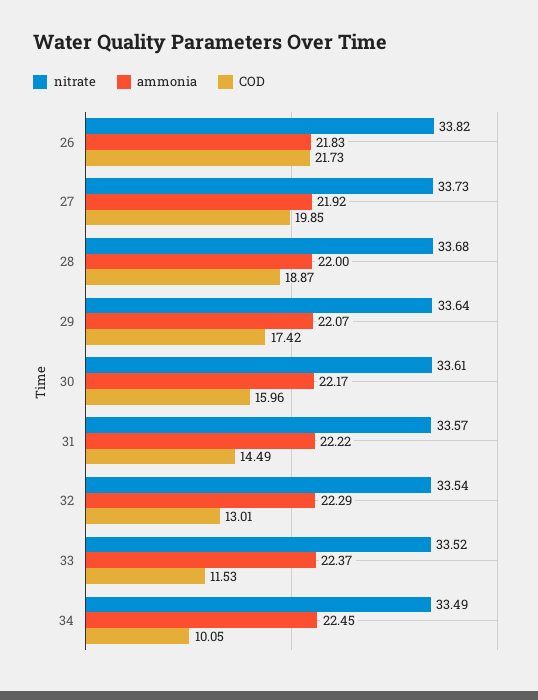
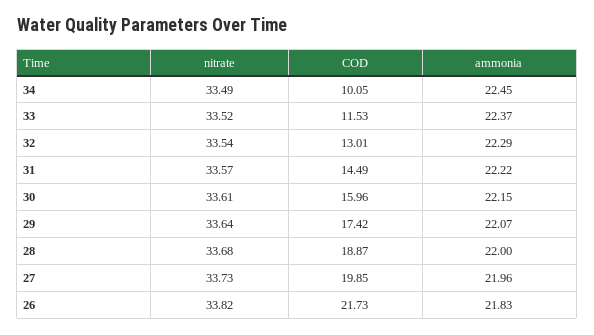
ammonia, 27: 21.92 -> 21.96
ammonia, 30: 22.17 -> 22.15

